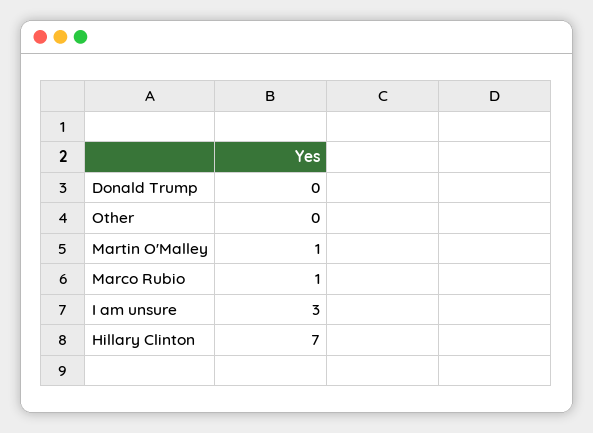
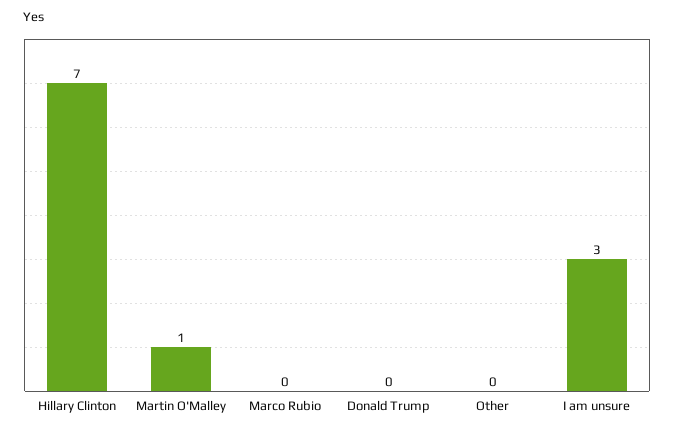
Marco Rubio: 1 -> 0

